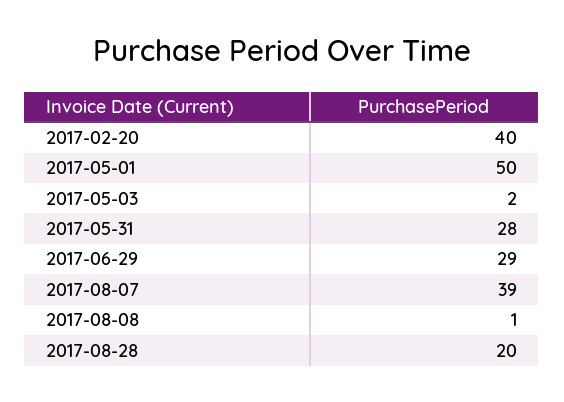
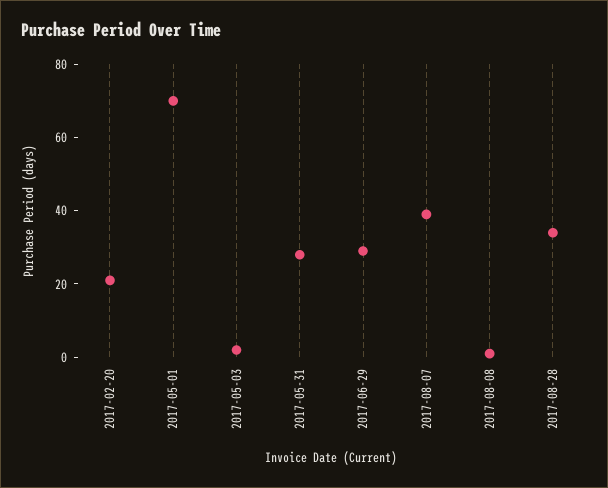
2017-02-20: 40 -> 20
2017-05-01: 50 -> 70
2017-08-28: 20 -> 35

